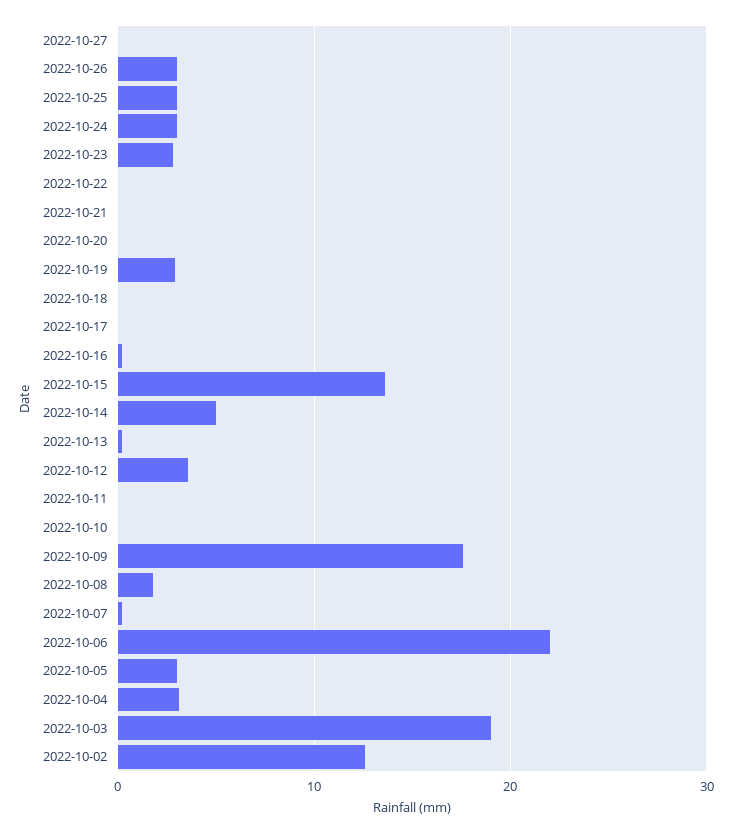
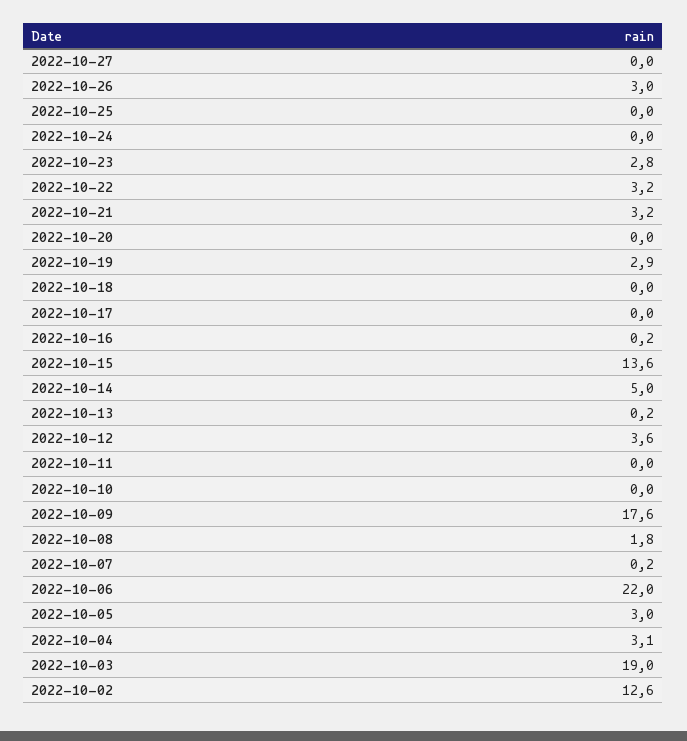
2022-10-25: 3 -> 0
2022-10-24: 3 -> 0
2022-10-22: 0 -> 3.2
2022-10-21: 0 -> 3.2

